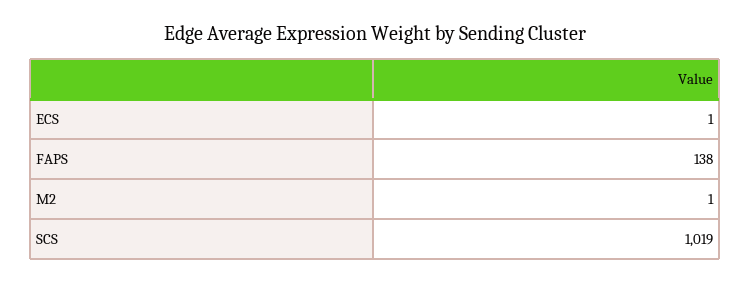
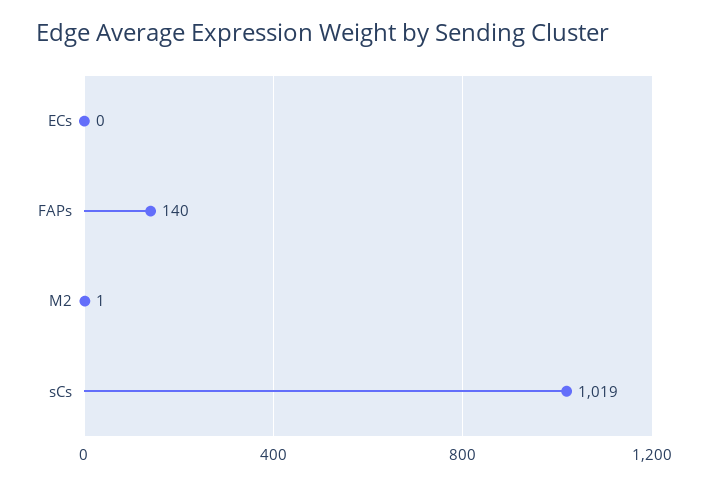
ECS: 1 -> 0
FAPS: 138 -> 140

